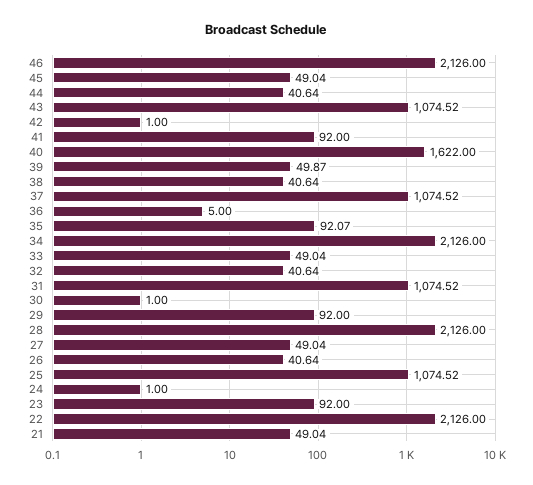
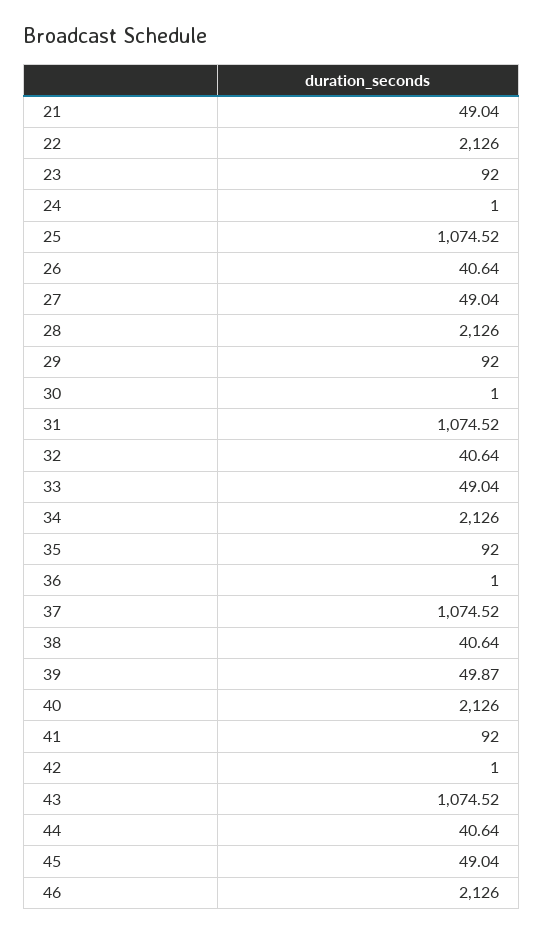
40: 1622 -> 2126
36: 5 -> 1
35: 92.07 -> 92

